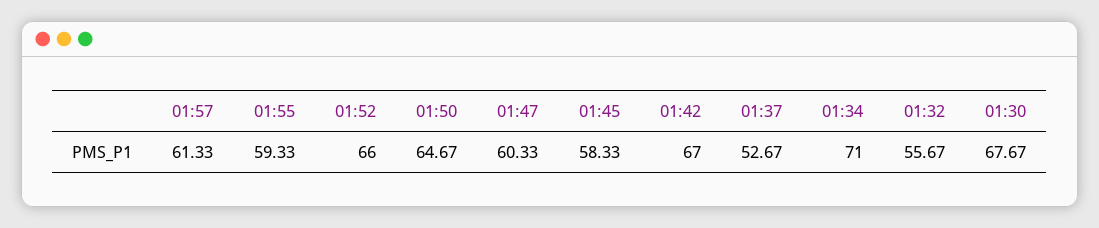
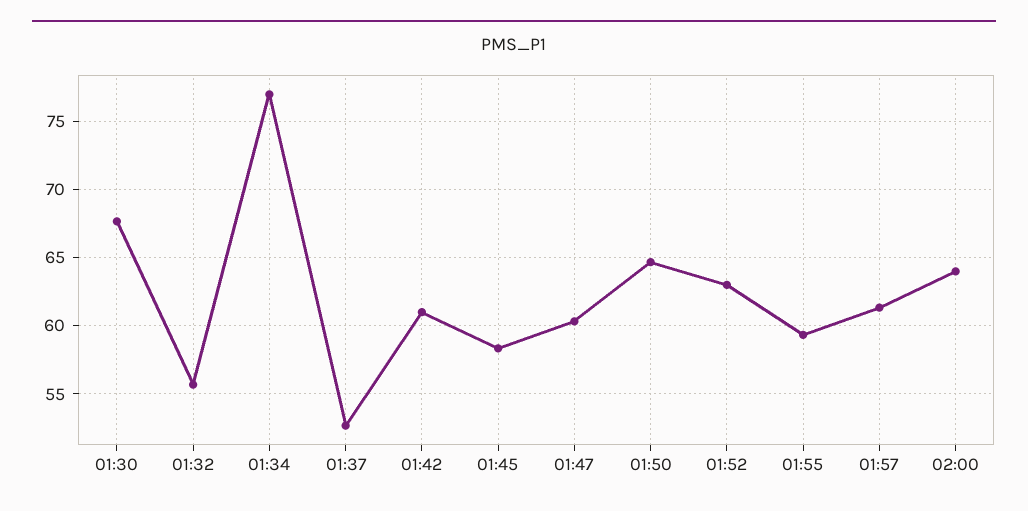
01:52: 66 -> 63
01:42: 67 -> 61
01:34: 71 -> 77
02:00: none -> 64

